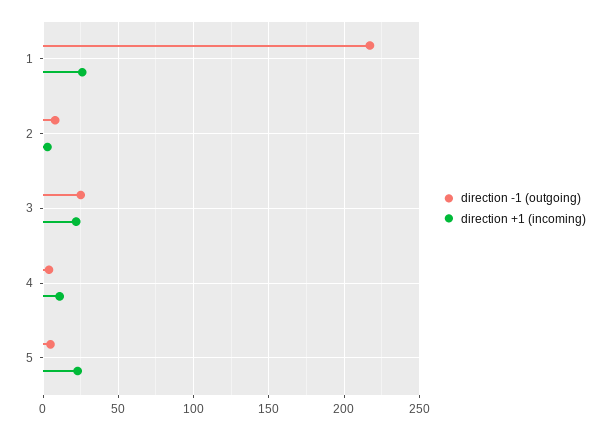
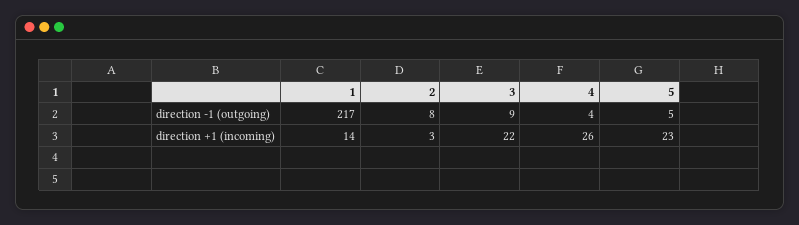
direction +1 (incoming), 1: 25 -> 14
direction -1 (outgoing), 3: 25 -> 9
direction +1 (incoming), 4: 10 -> 26

